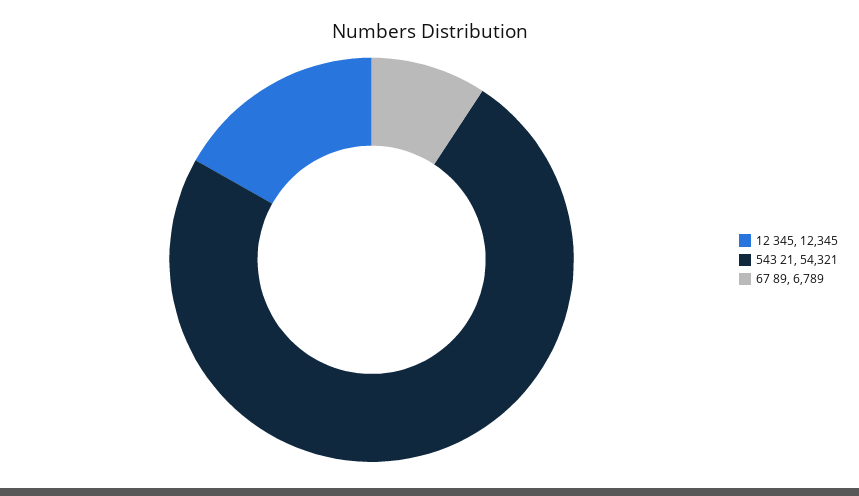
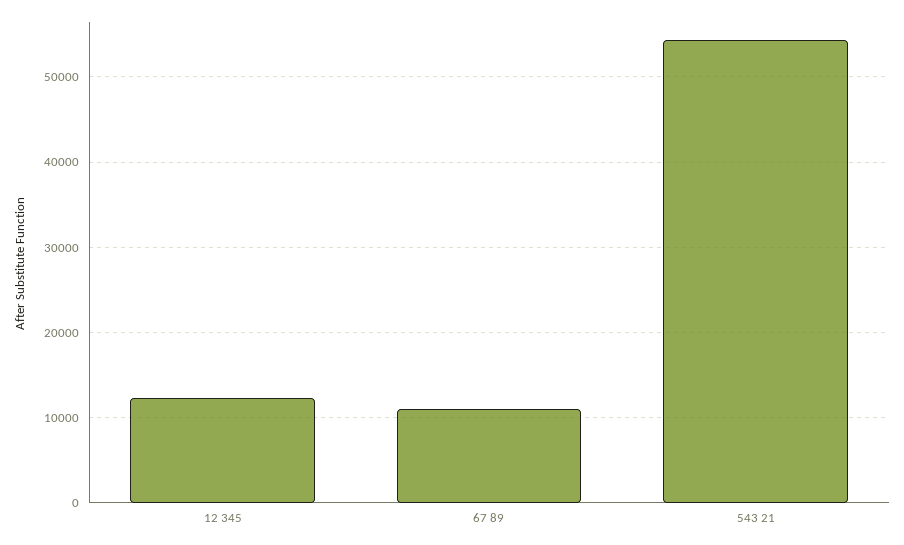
67 89: 6789 -> 11000

